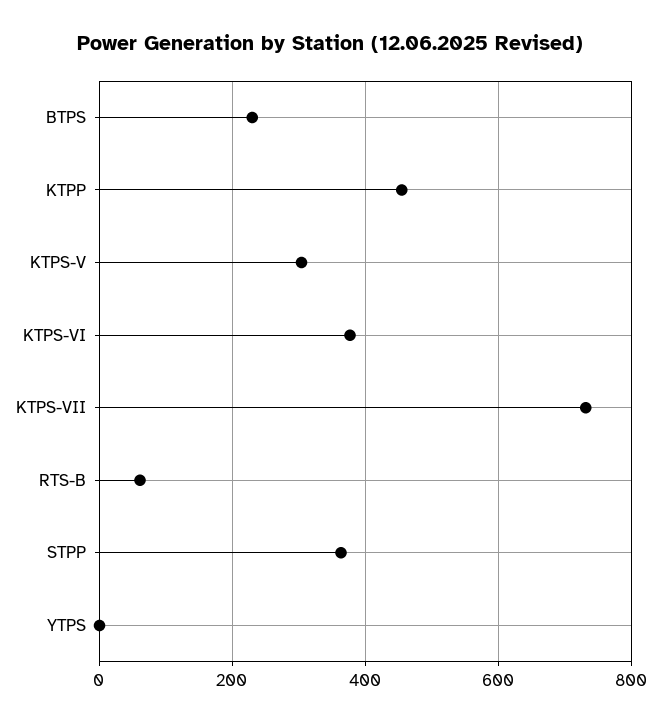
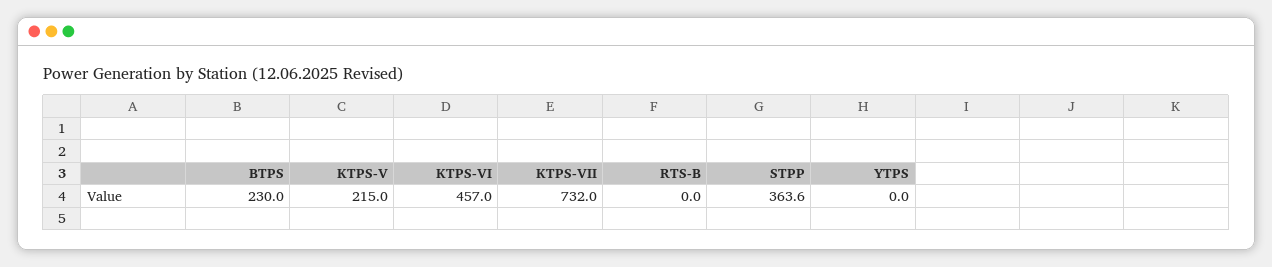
KTPP: 460 -> none
KTPS-V: 300 -> 215
KTPS-VI: 380 -> 457
RTS-B: 60 -> 0

